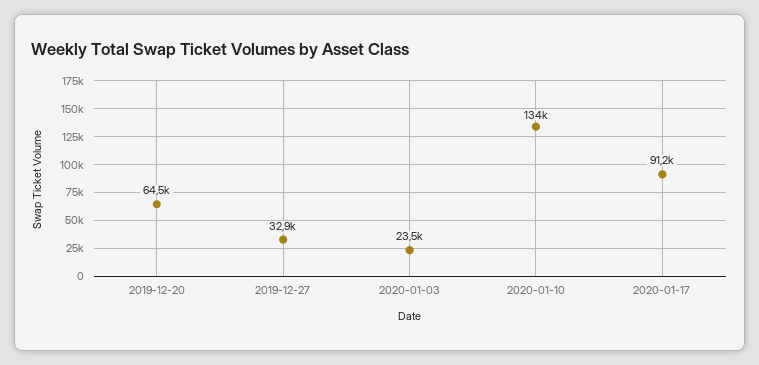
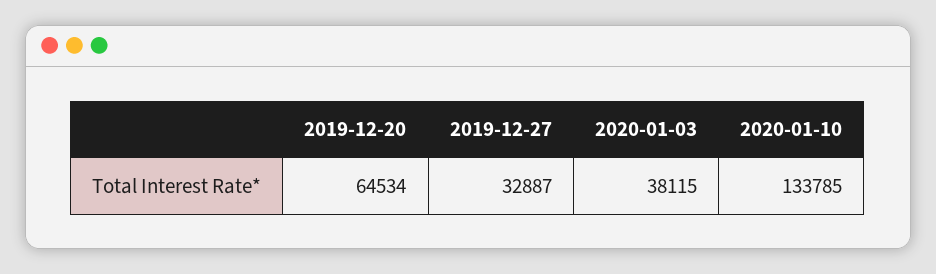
2020-01-03: 23500 -> 38115
2020-01-17: 91200 -> none

